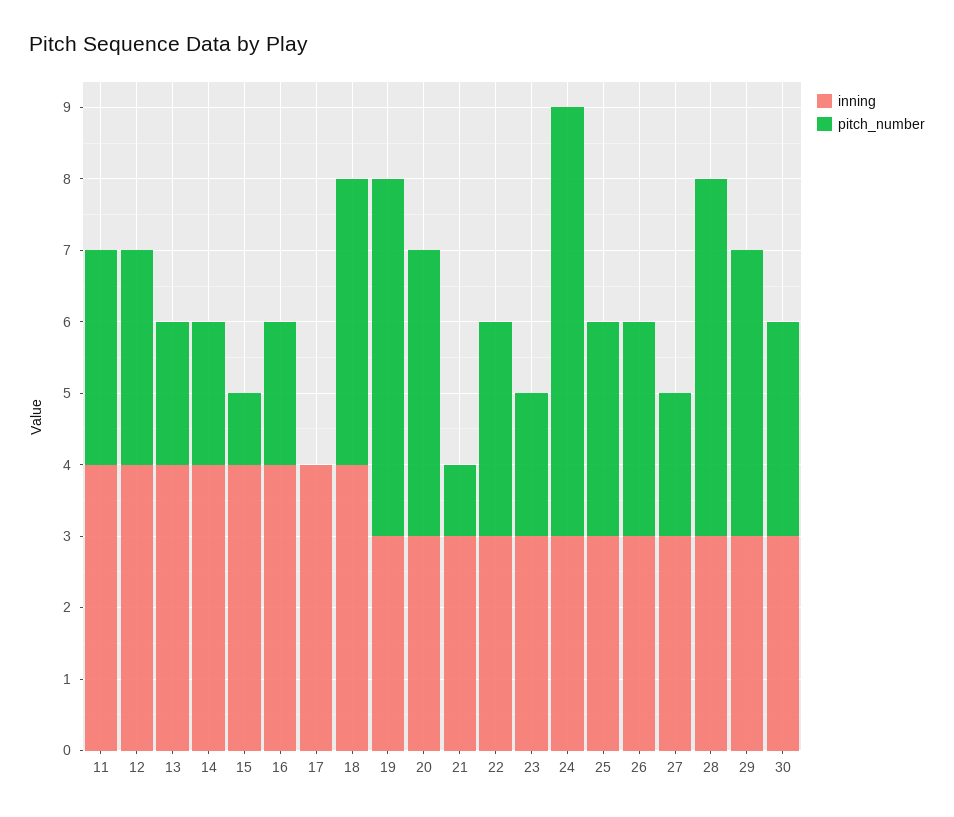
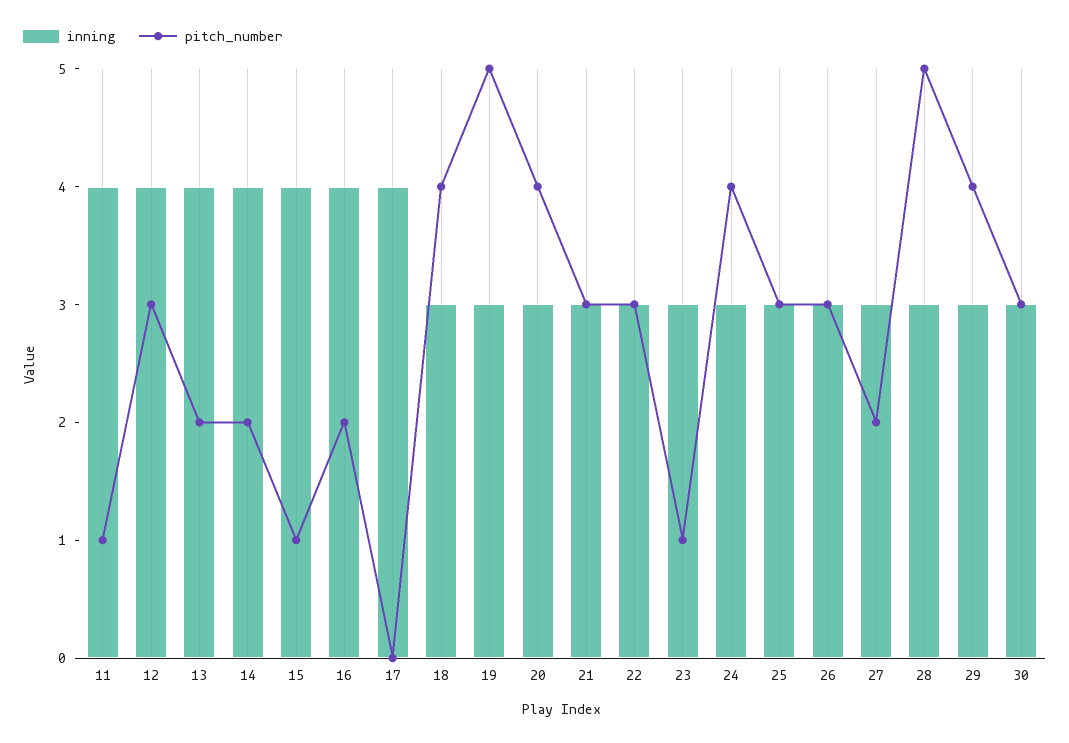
pitch_number, 11: 3 -> 1
inning, 18: 4 -> 3
pitch_number, 21: 1 -> 3
pitch_number, 23: 2 -> 1
pitch_number, 24: 6 -> 4

